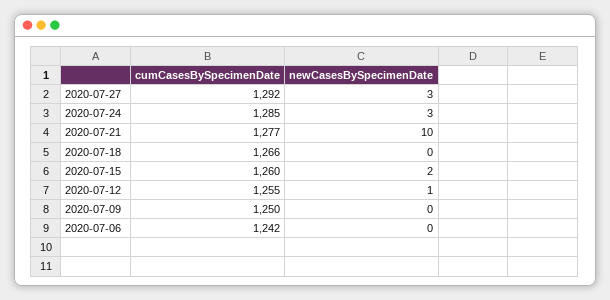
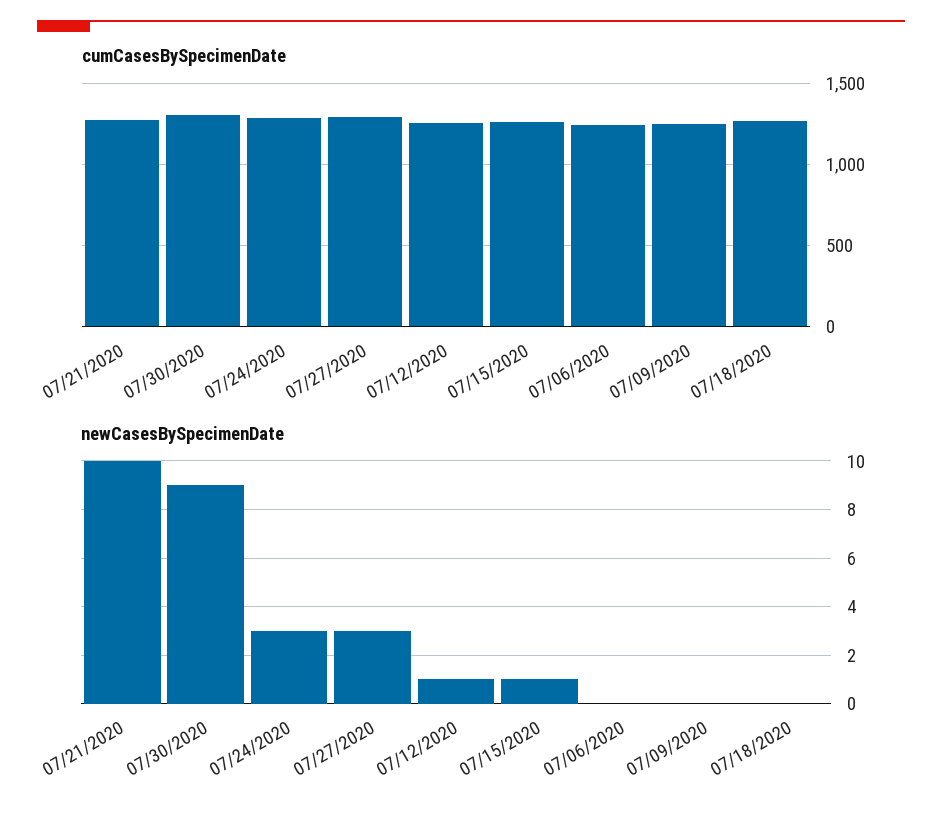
newCasesBySpecimenDate, 2020-07-15: 2 -> 1
cumCasesBySpecimenDate, 07/30/2020: none -> 1300
newCasesBySpecimenDate, 07/30/2020: none -> 9

